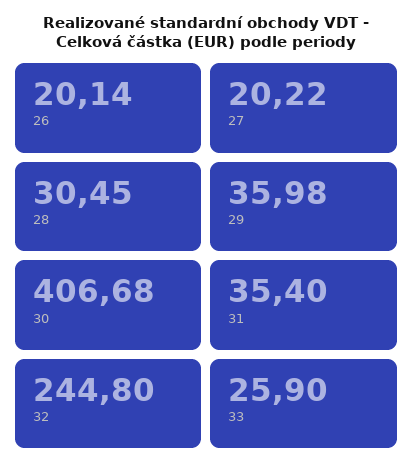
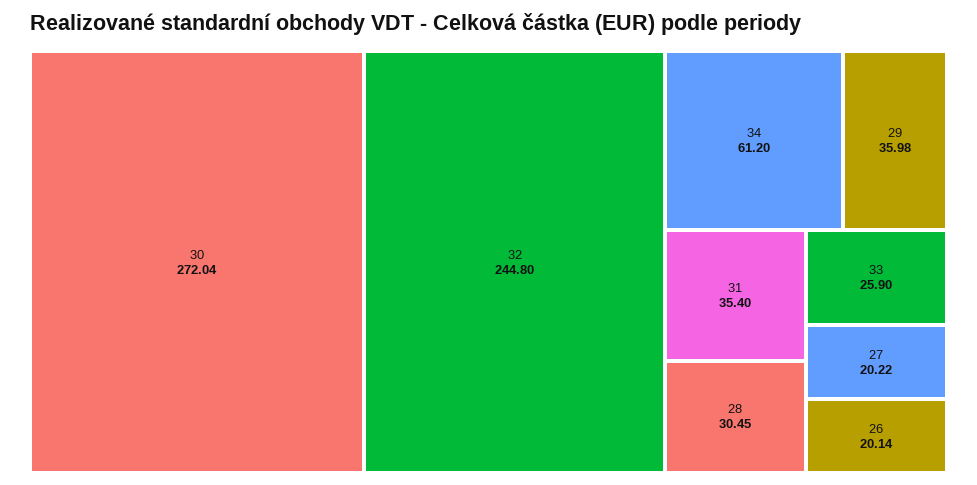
30: 406.68 -> 272.04
34: none -> 61.2

